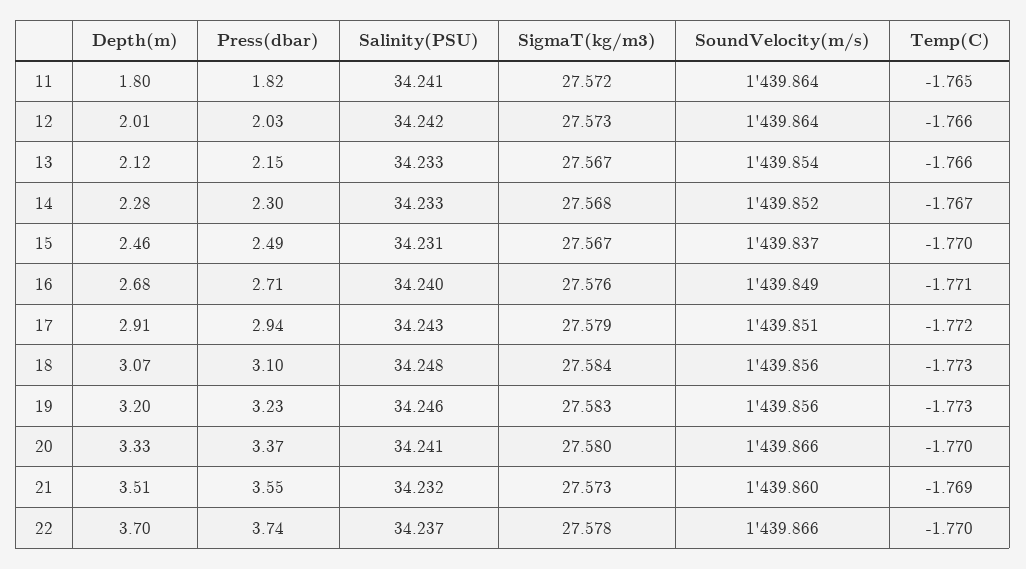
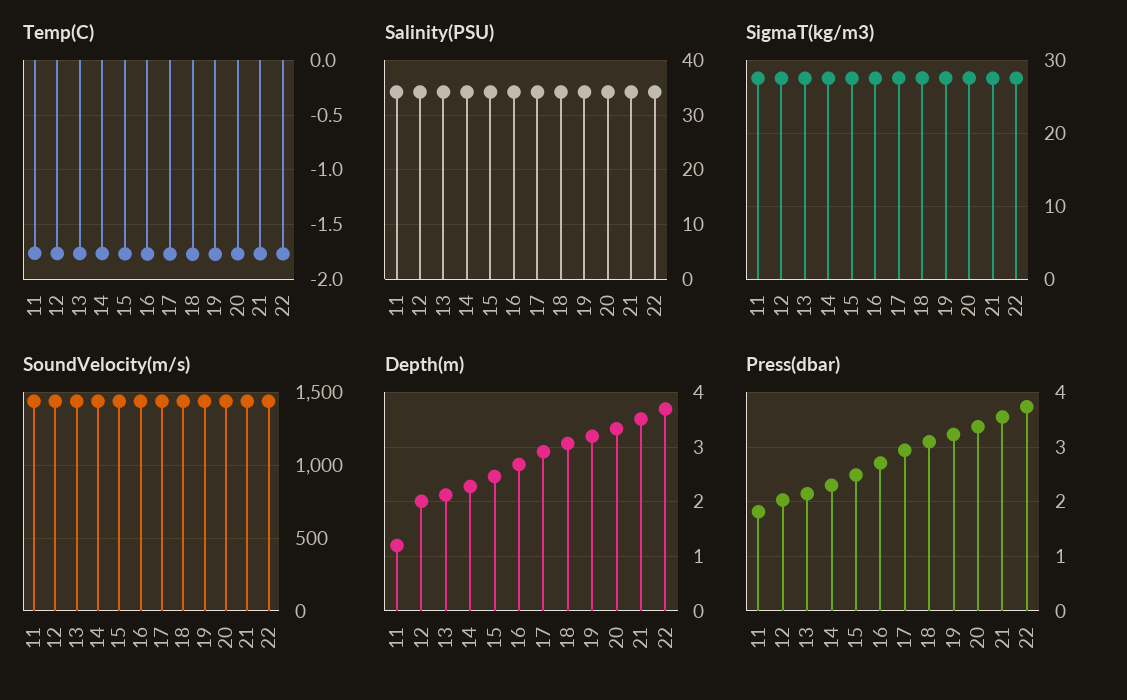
Depth(m), 11: 1.8 -> 1.2

